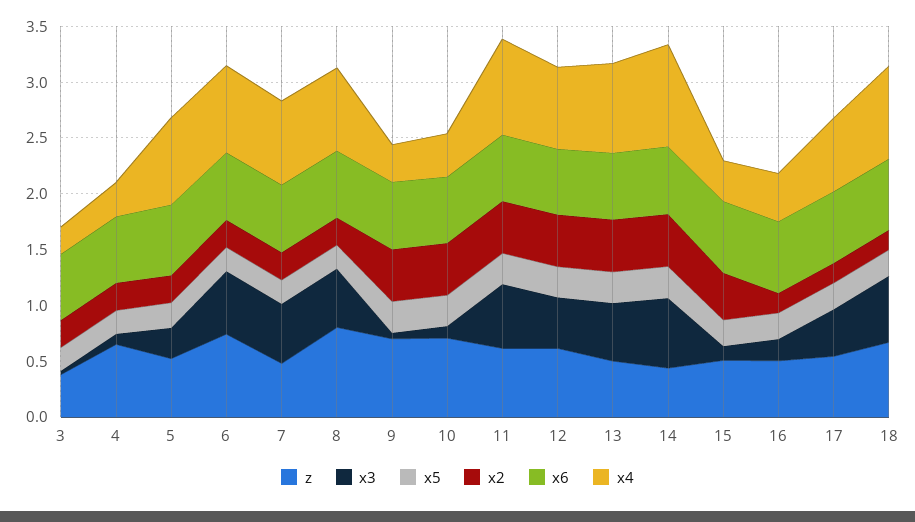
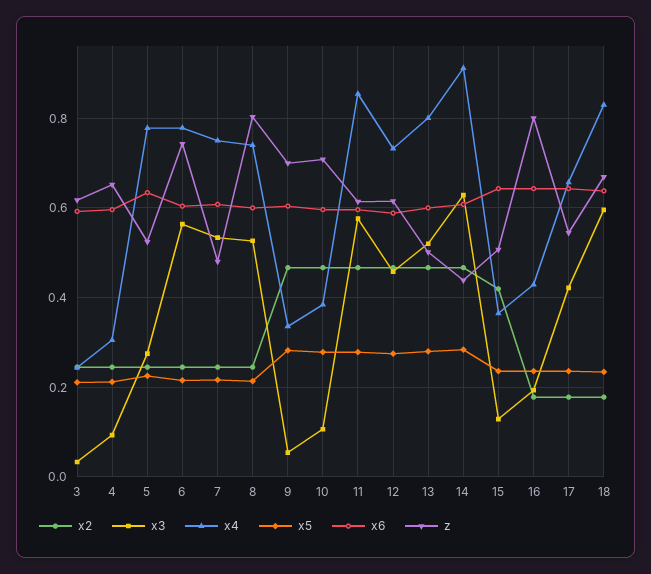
z, 3: 0.4 -> 0.62
z, 16: 0.5 -> 0.8

